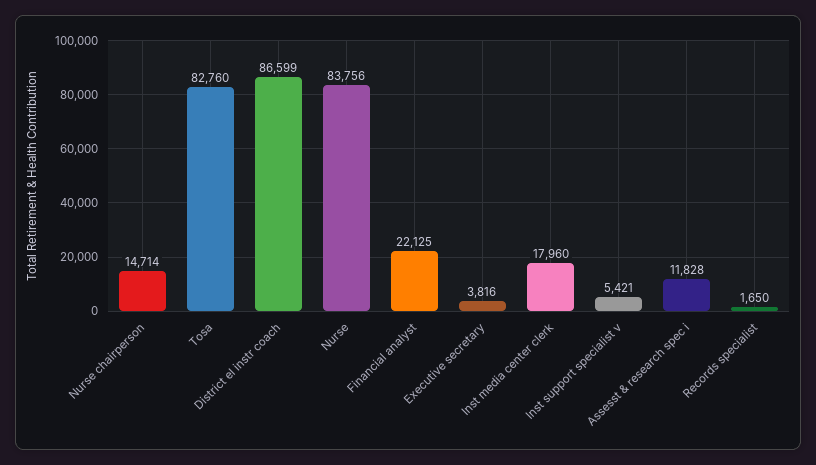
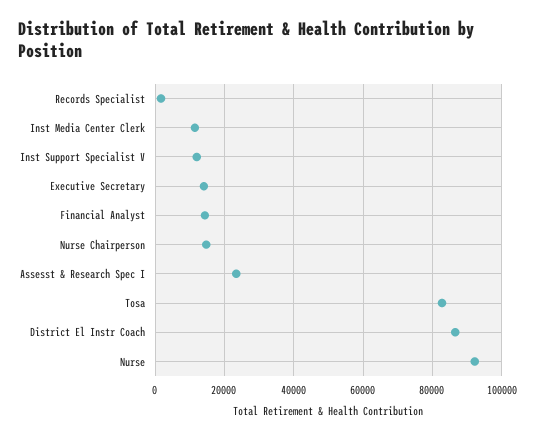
Nurse: 83756 -> 92000
Financial analyst: 22125 -> 14000
Executive secretary: 3816 -> 14000
Inst media center clerk: 17960 -> 12000
Inst support specialist v: 5421 -> 12000
Assesst & research spec i: 11828 -> 24000

